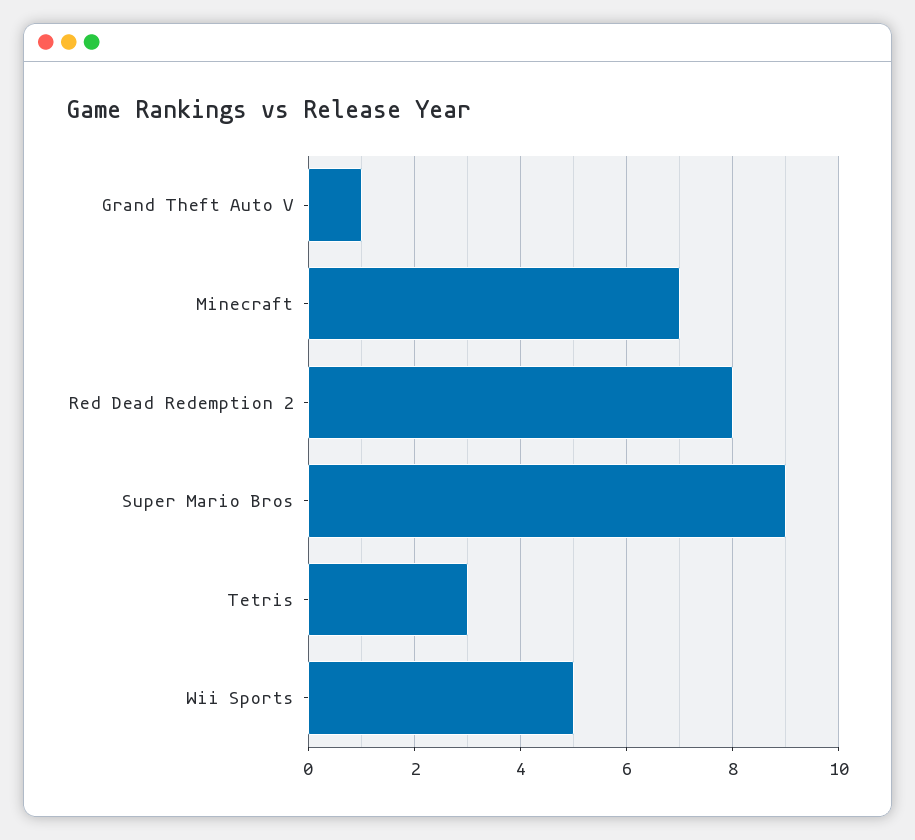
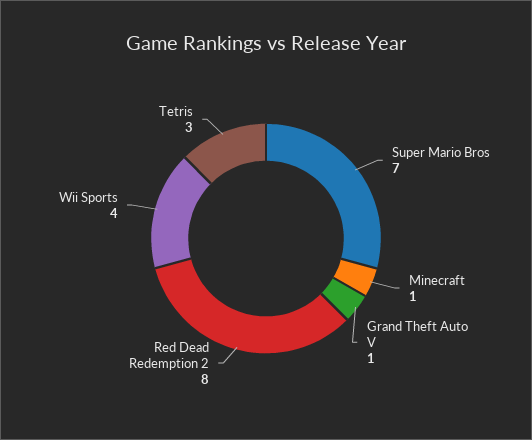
Minecraft: 7 -> 1
Super Mario Bros: 9 -> 7
Wii Sports: 5 -> 4

